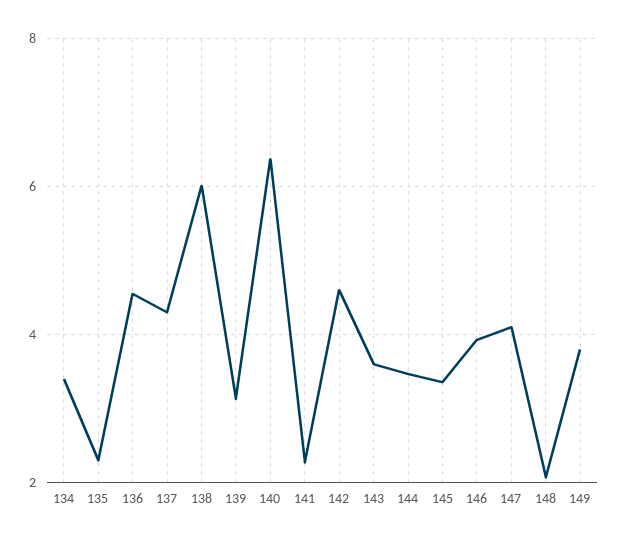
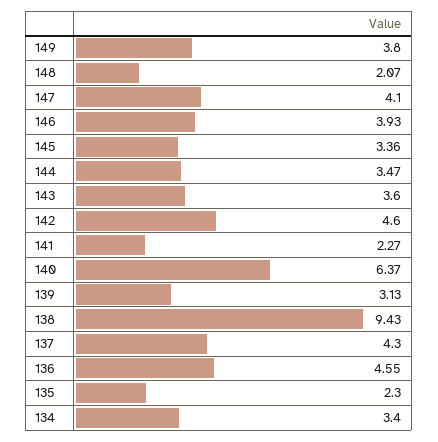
138: 6 -> 9.43

